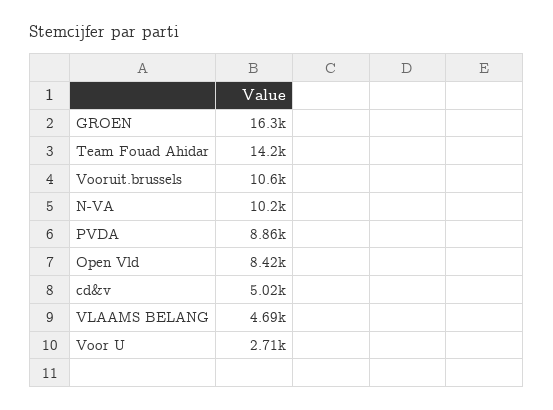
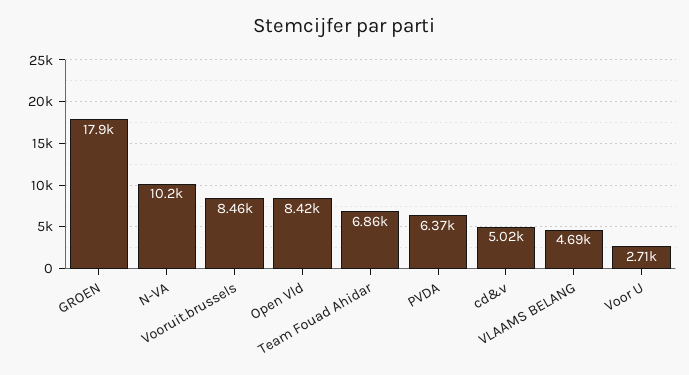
GROEN: 16300 -> 17900
Team Fouad Ahidar: 14200 -> 6860
Vooruit.brussels: 10600 -> 8460
PVDA: 8860 -> 6370

